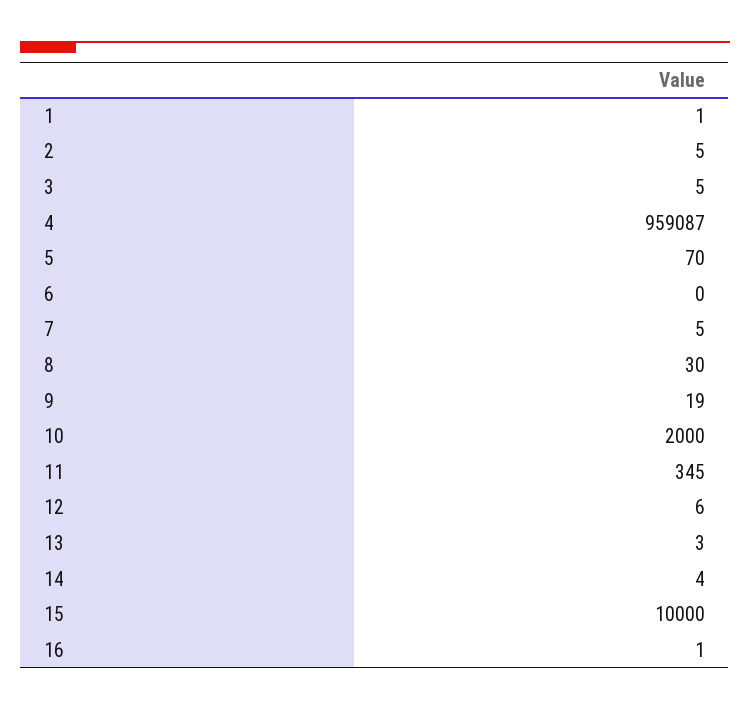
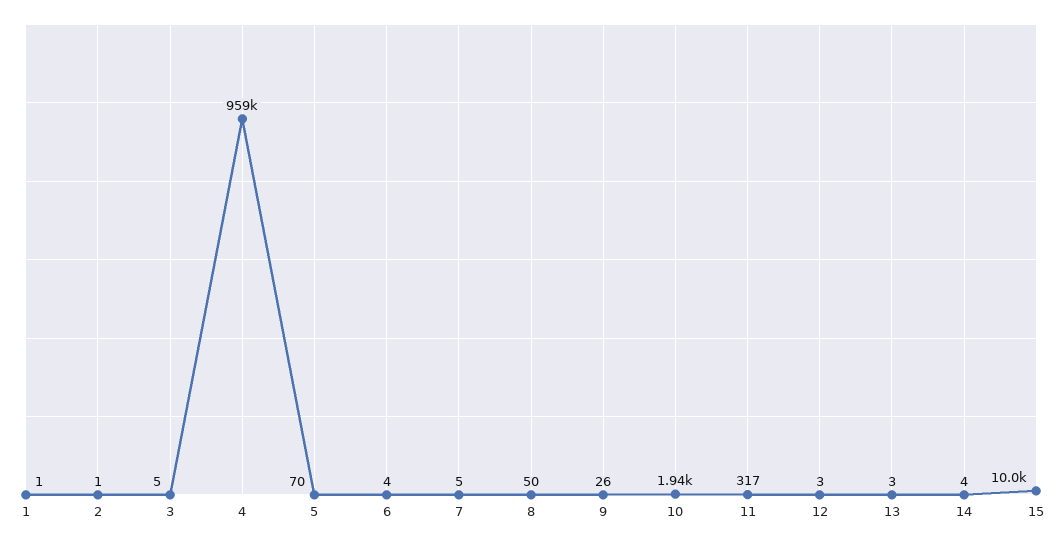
2: 5 -> 1
6: 0 -> 4
8: 30 -> 50
9: 19 -> 26
10: 2000 -> 1940
11: 345 -> 317
12: 6 -> 3
16: 1 -> none

